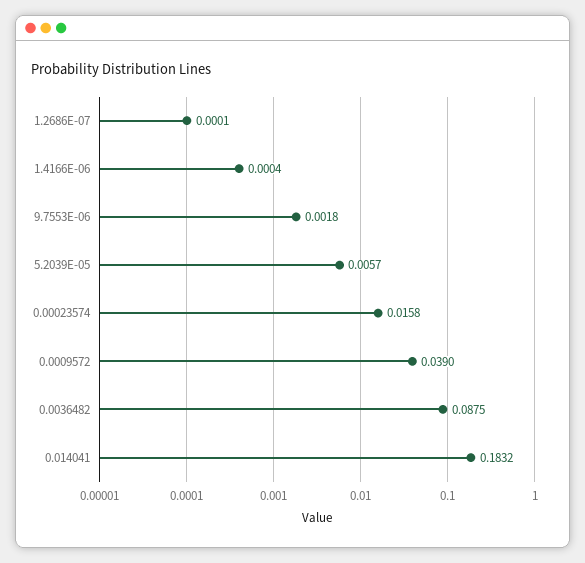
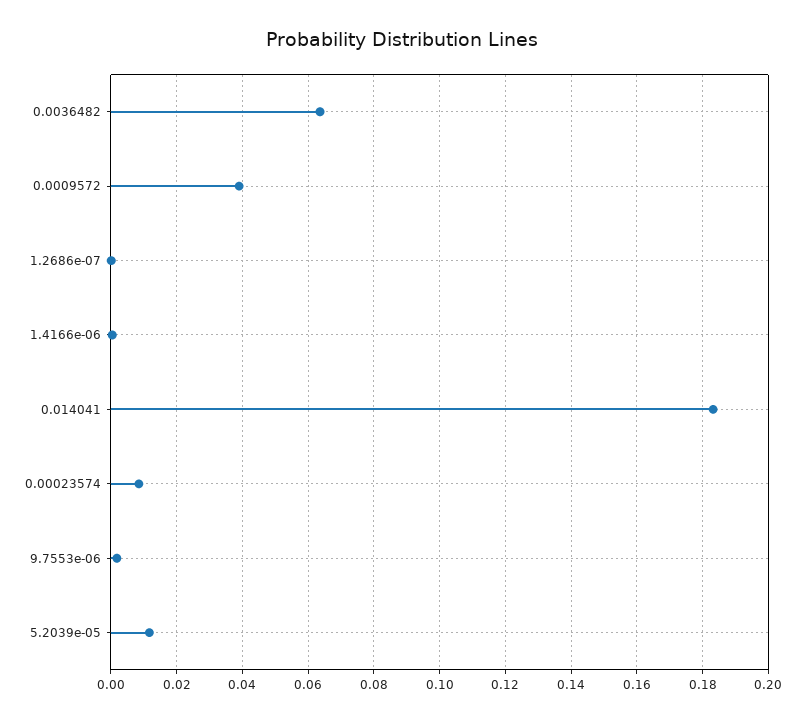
5.2039E-05: 0.0057 -> 0.012
0.00023574: 0.0158 -> 0.008
0.0036482: 0.0875 -> 0.064

